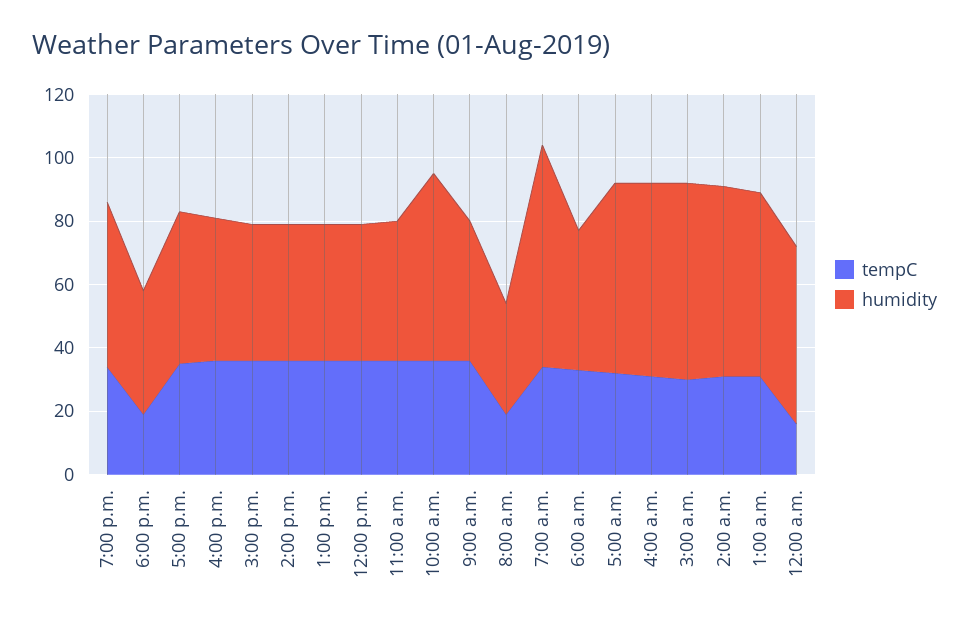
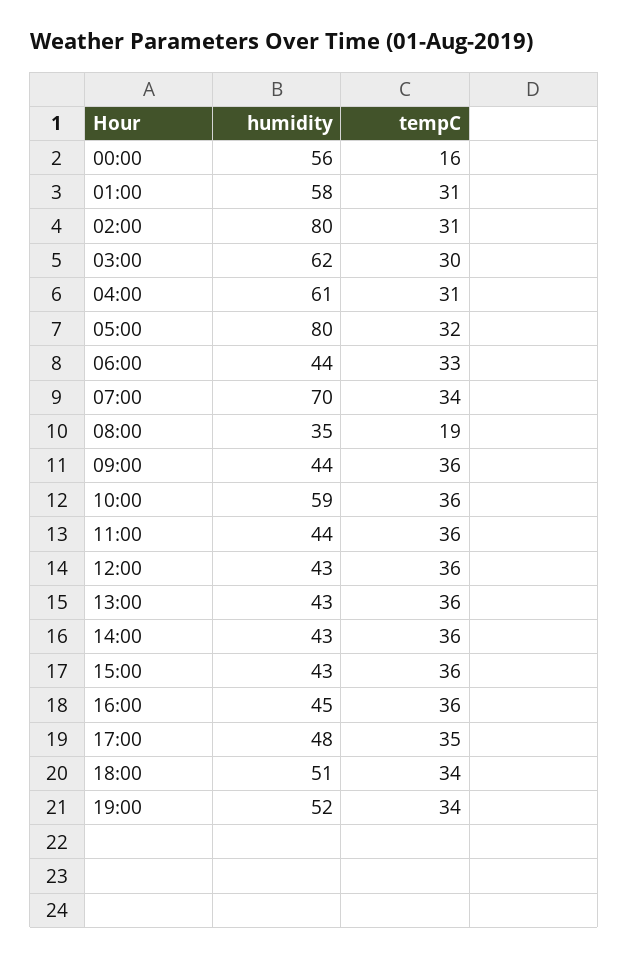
tempC, 6:00 p.m.: 20 -> 34
humidity, 6:00 p.m.: 40 -> 51
humidity, 5:00 a.m.: 60 -> 80
humidity, 2:00 a.m.: 60 -> 80

